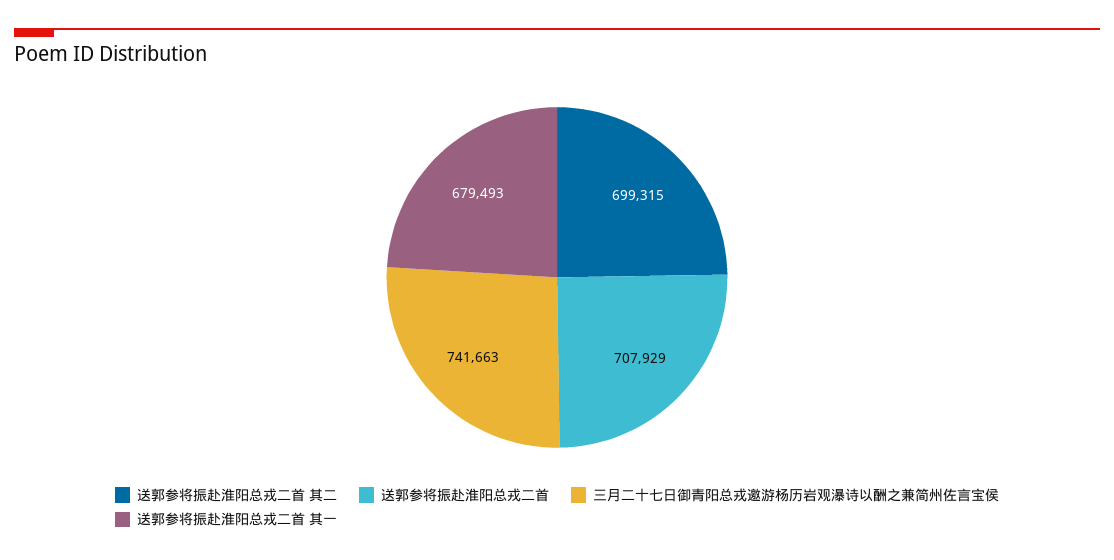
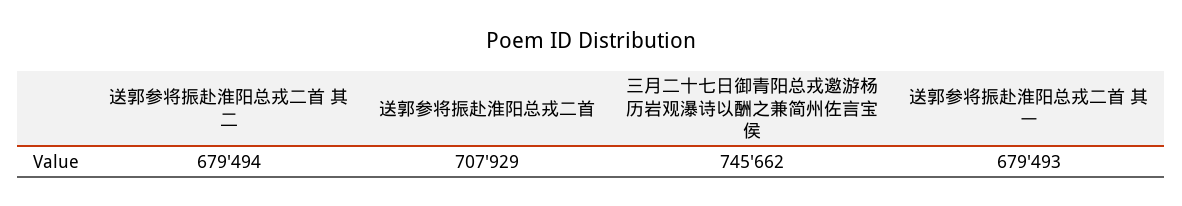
送郭参将振赴淮阳总戎二首 其二: 699315 -> 679494
三月二十七日御青阳总戎邀游杨历岩观瀑诗以酬之兼简州佐言宝侯: 741663 -> 745662

